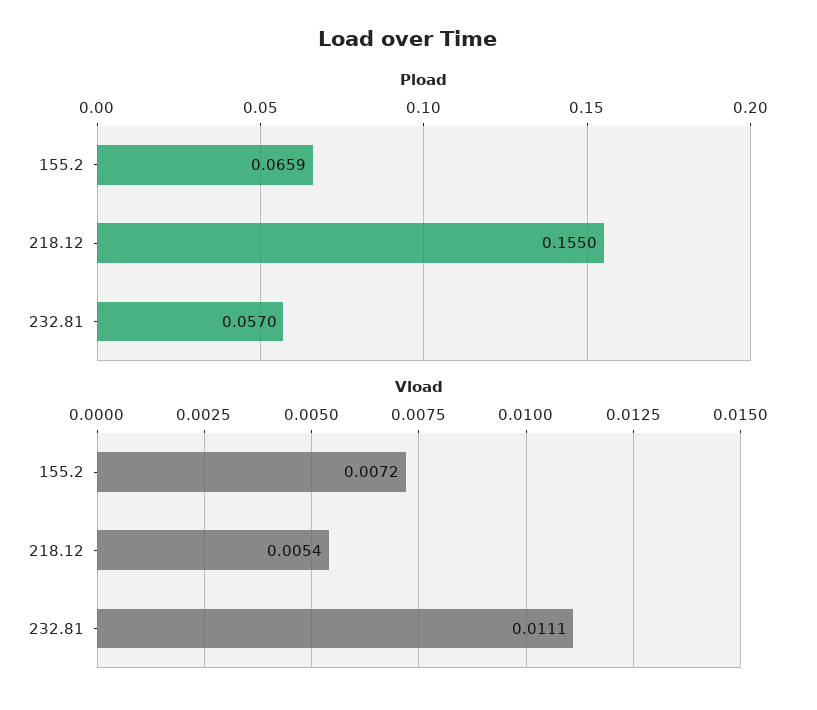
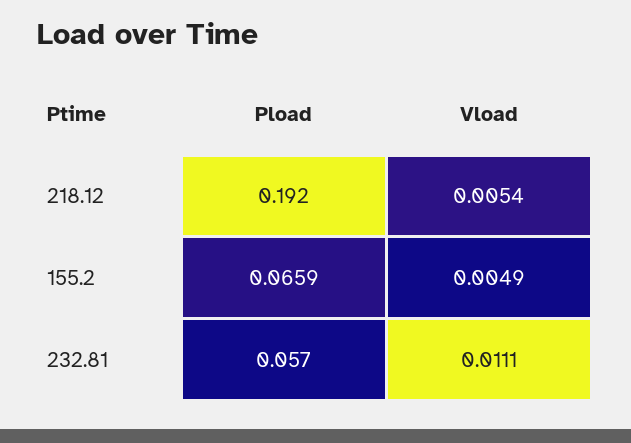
Pload, 218.12: 0.155 -> 0.192
Vload, 155.2: 0.0072 -> 0.0049

